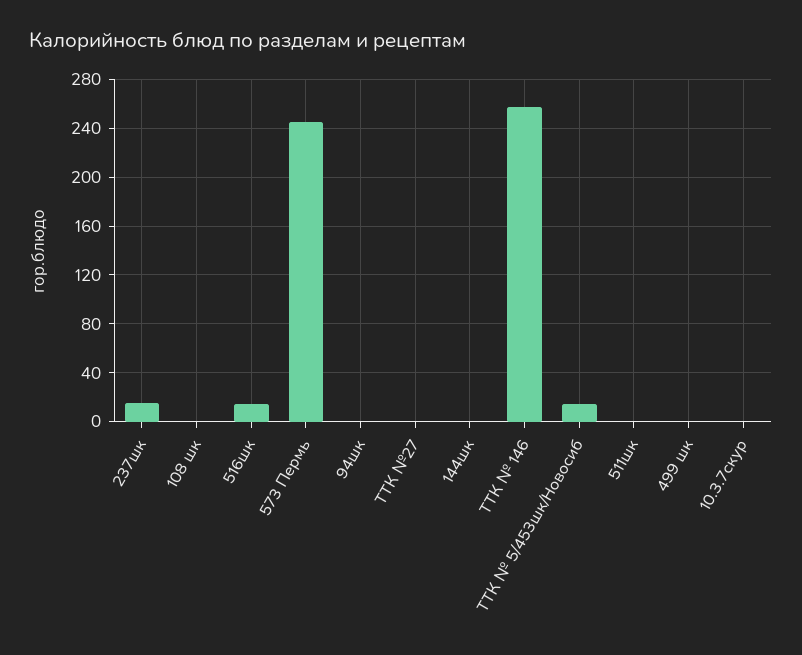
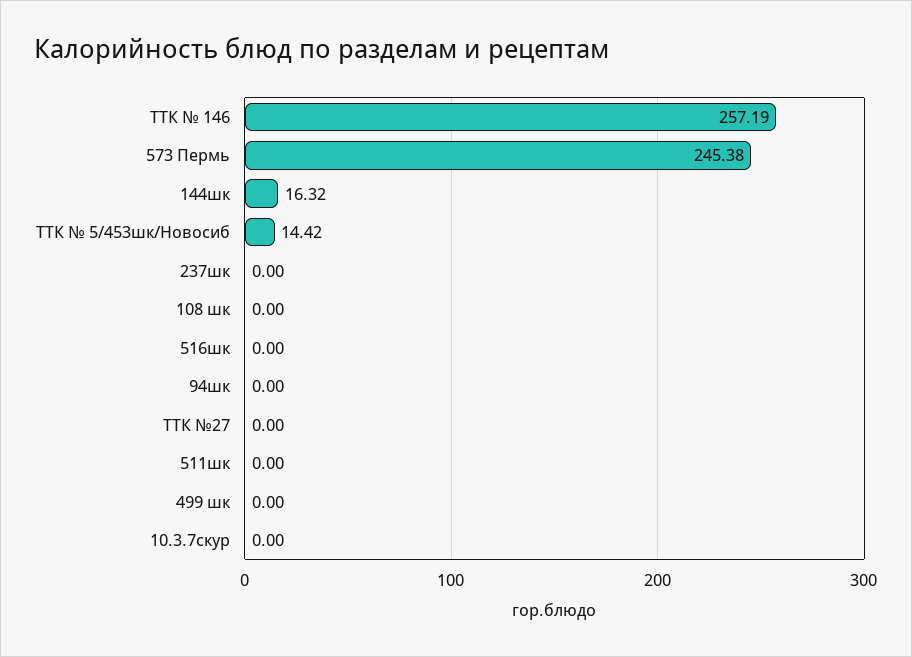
237шк: 15 -> 0
516шк: 15 -> 0
144шк: 0 -> 16.32

